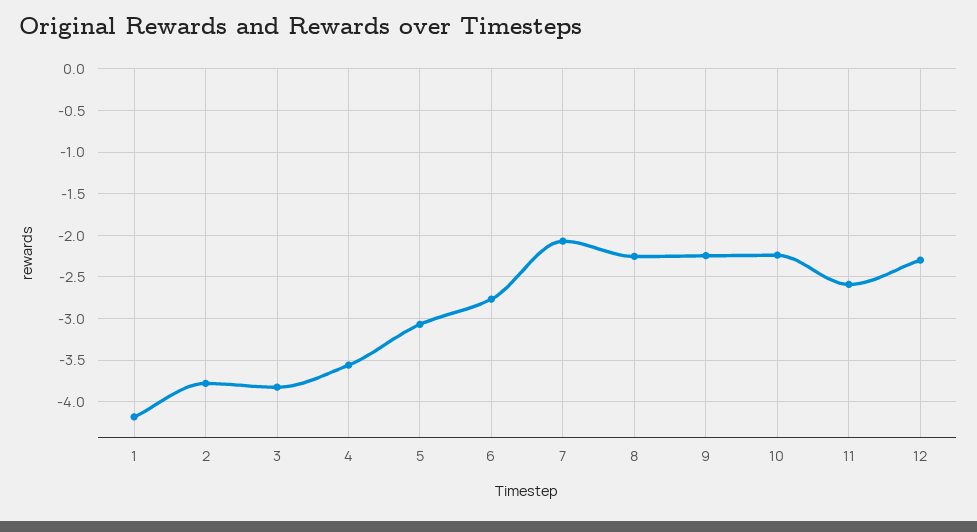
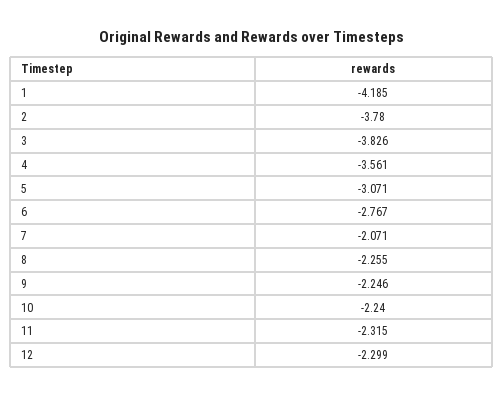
11: -2.6 -> -2.315

